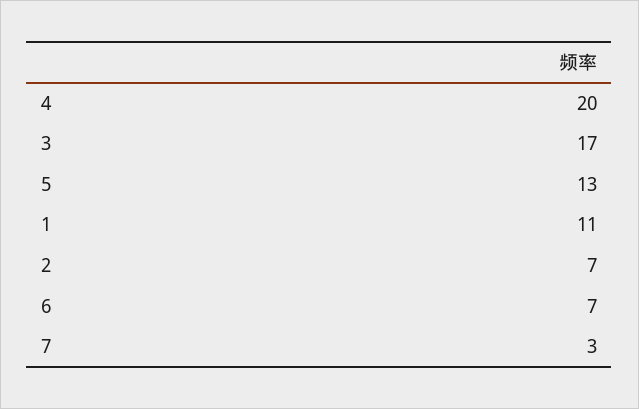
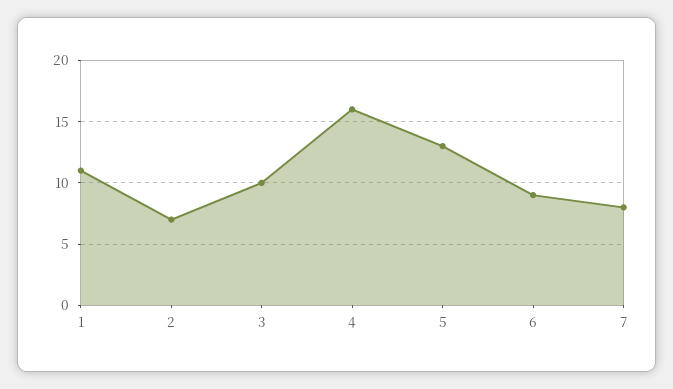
4: 20 -> 16
3: 17 -> 10
6: 7 -> 9
7: 3 -> 8

